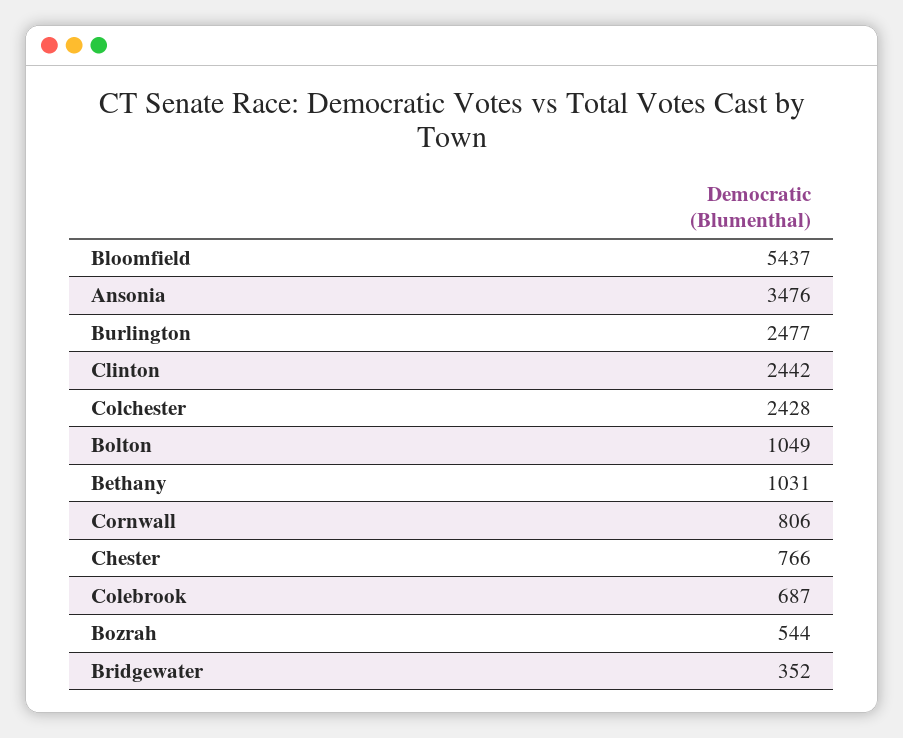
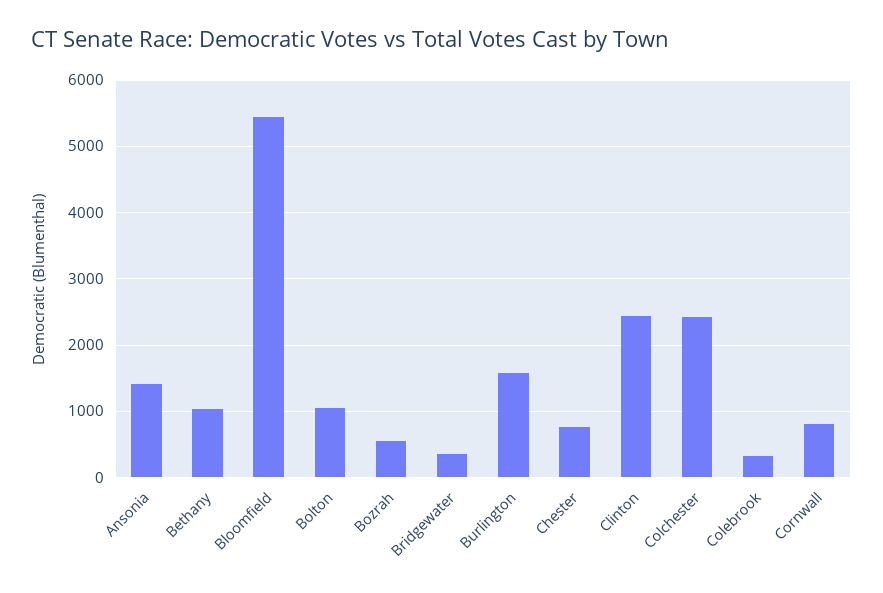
Ansonia: 3476 -> 1400
Burlington: 2477 -> 1600
Colebrook: 687 -> 300

